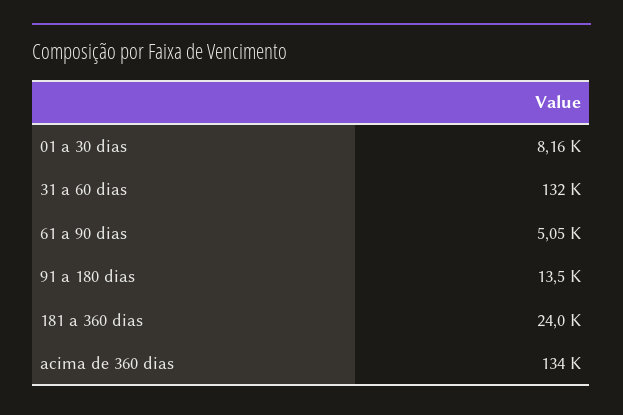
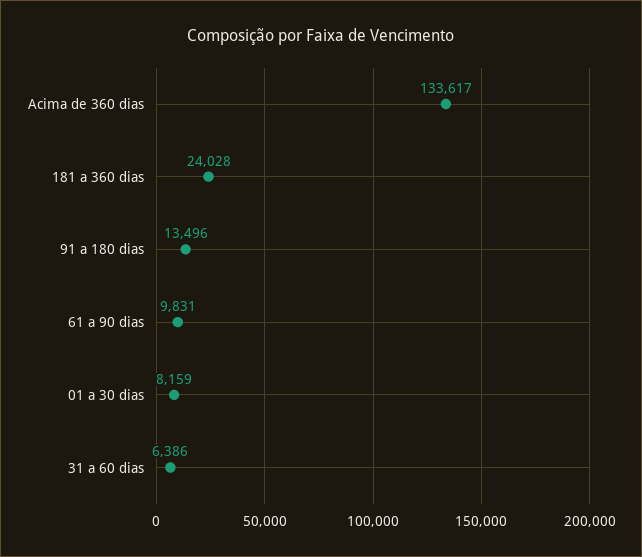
31 a 60 dias: 132000 -> 6386
61 a 90 dias: 5050 -> 9831

